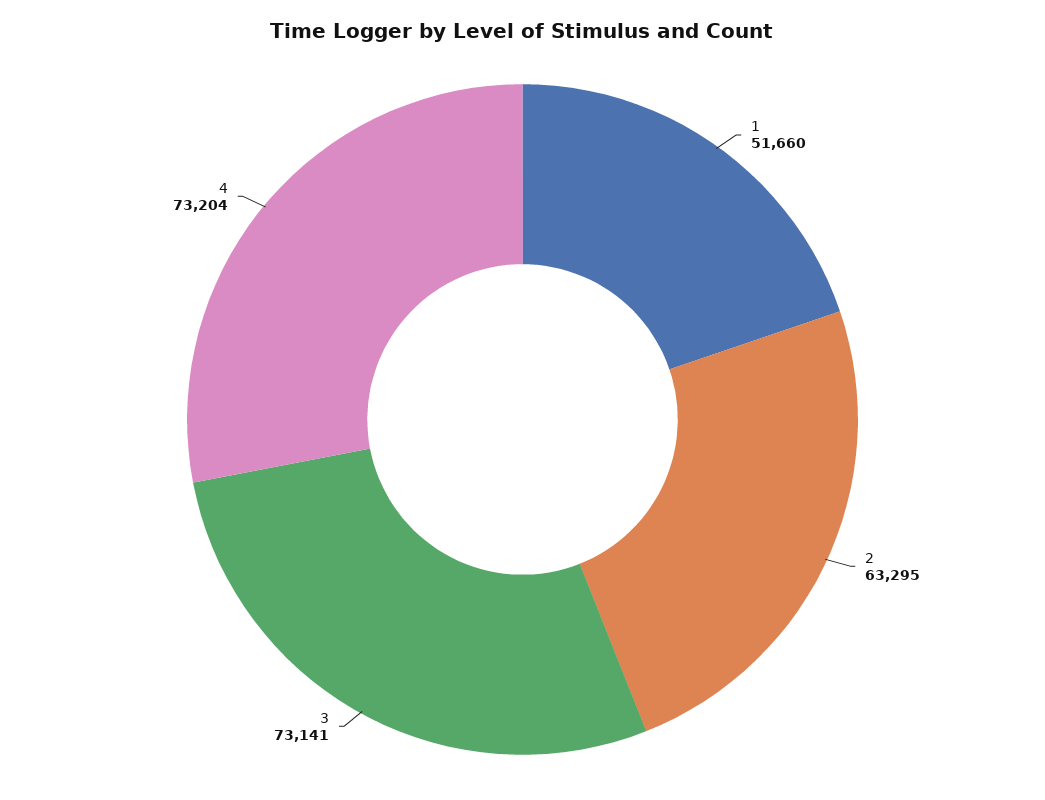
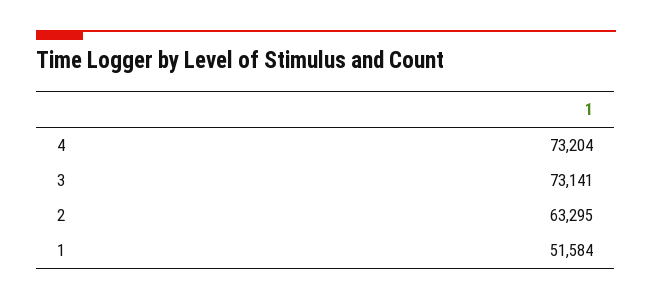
1: 51660 -> 51584

